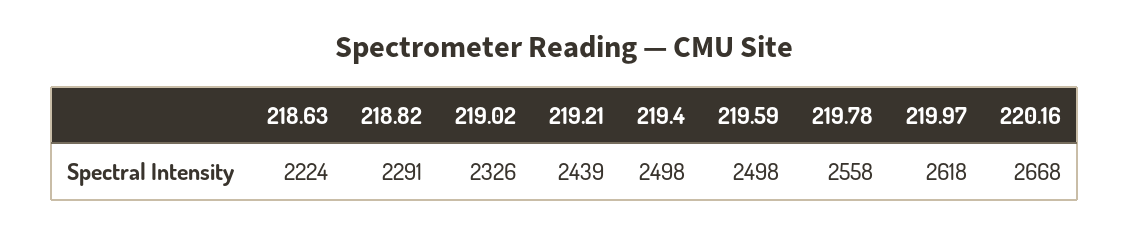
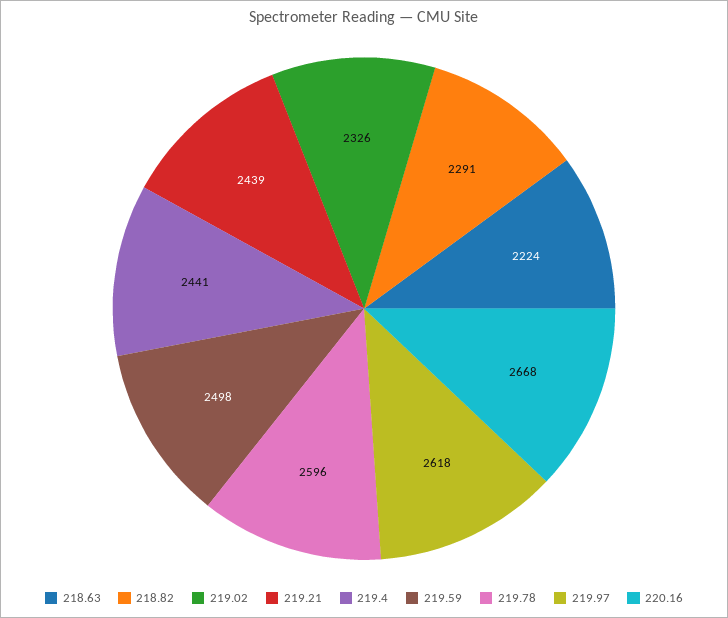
219.4: 2498 -> 2441
219.78: 2558 -> 2596

